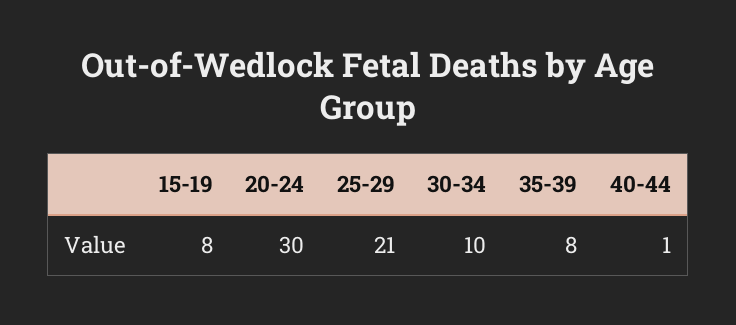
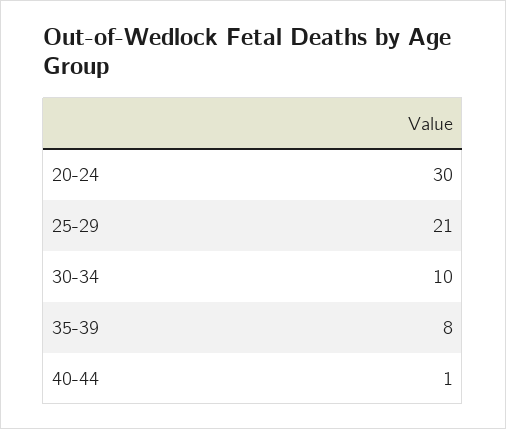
15-19: 8 -> none

